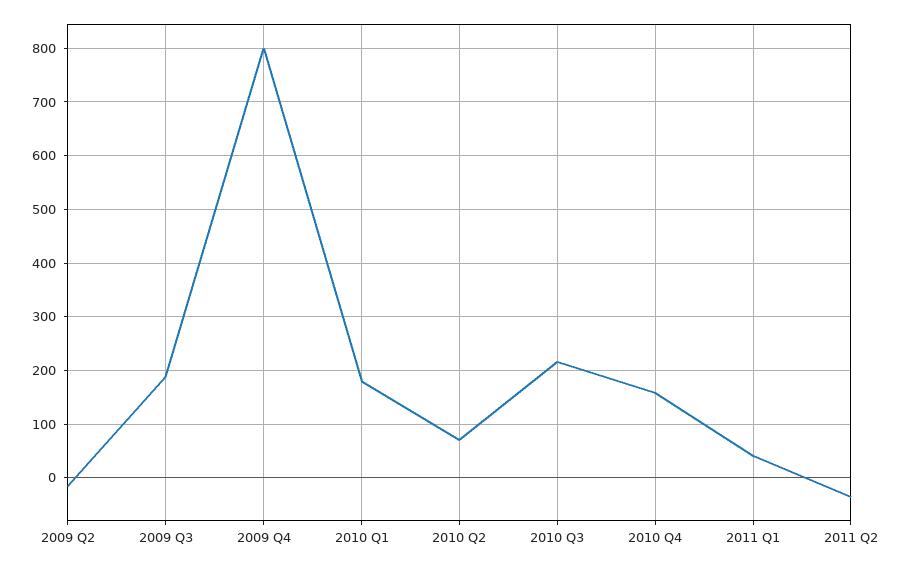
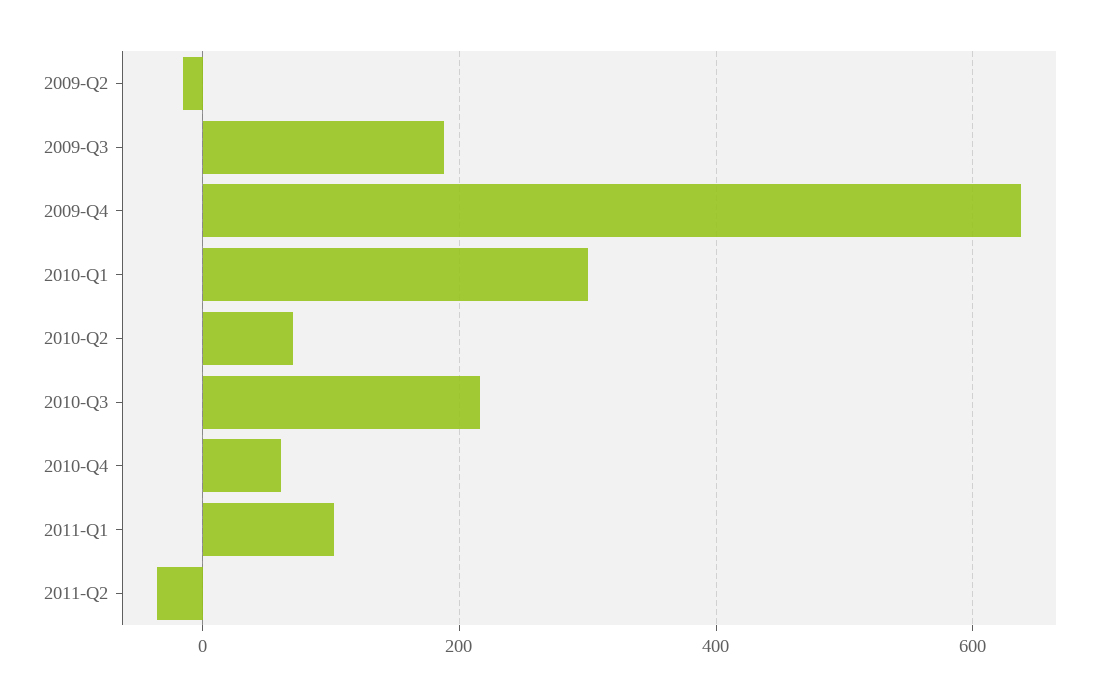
2009 Q4: 800 -> 640
2010 Q1: 180 -> 300
2010 Q4: 160 -> 60
2011 Q1: 40 -> 100

